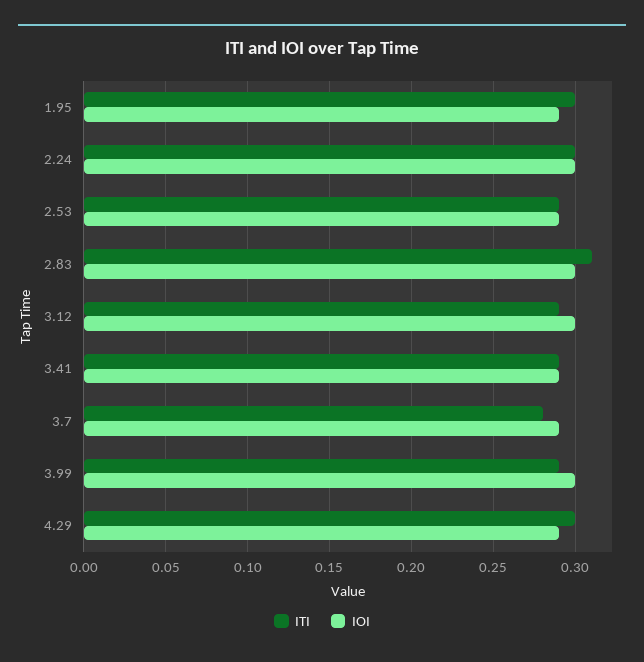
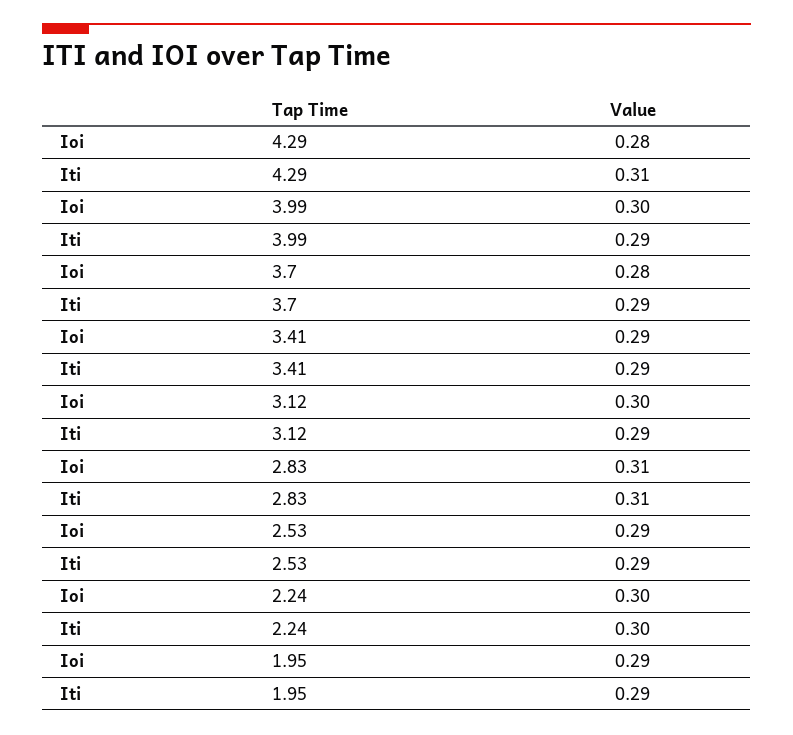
ITI, 1.95: 0.3 -> 0.29
IOI, 2.83: 0.3 -> 0.31
ITI, 3.7: 0.28 -> 0.29
IOI, 3.7: 0.29 -> 0.28
ITI, 4.29: 0.3 -> 0.31
IOI, 4.29: 0.29 -> 0.28

